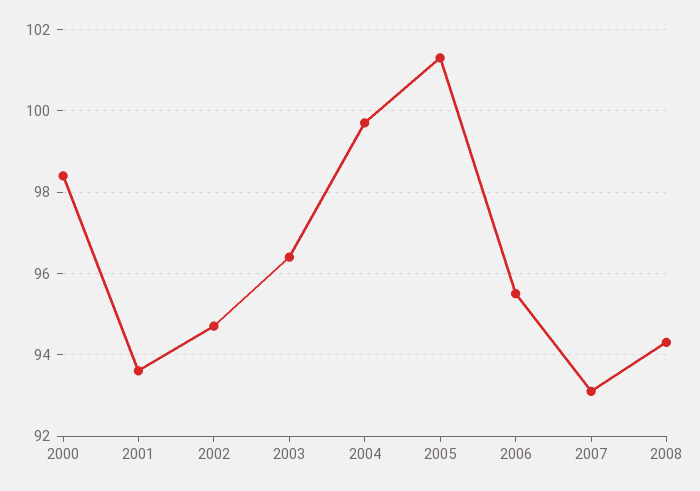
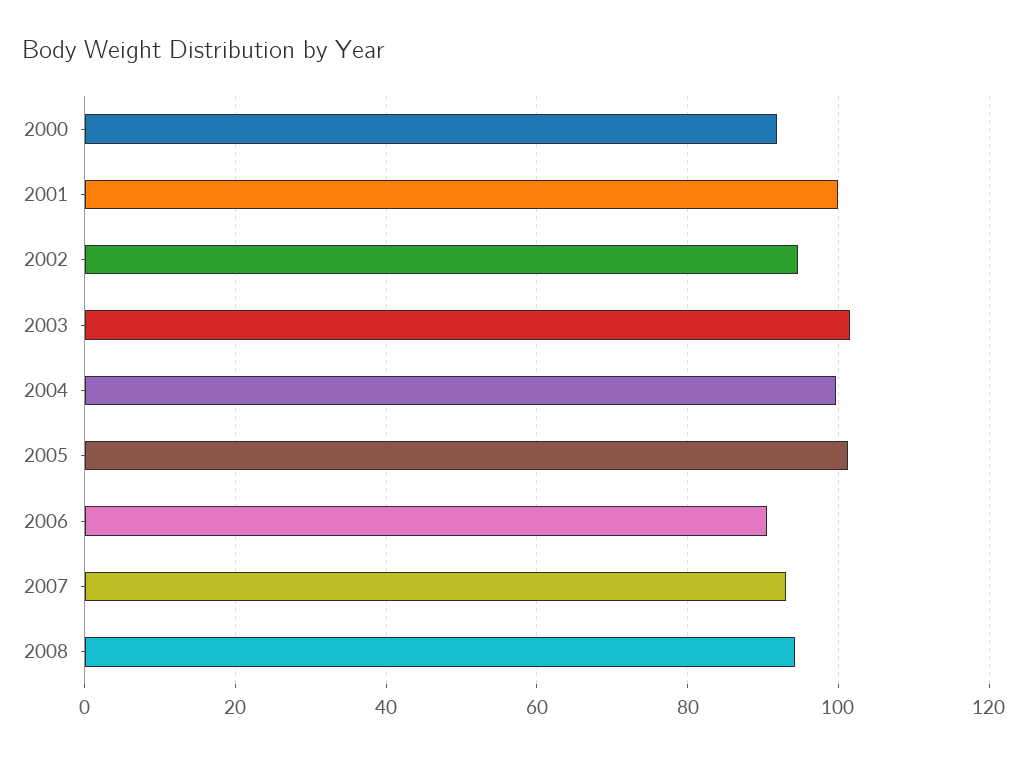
2000: 98.5 -> 92
2001: 93.5 -> 100
2003: 96.5 -> 102
2006: 95.5 -> 90

